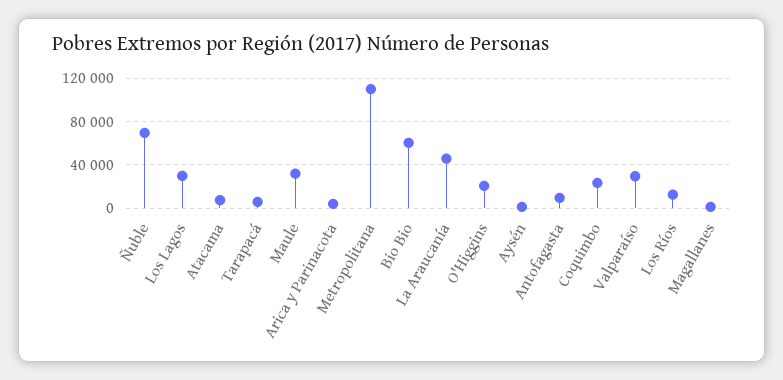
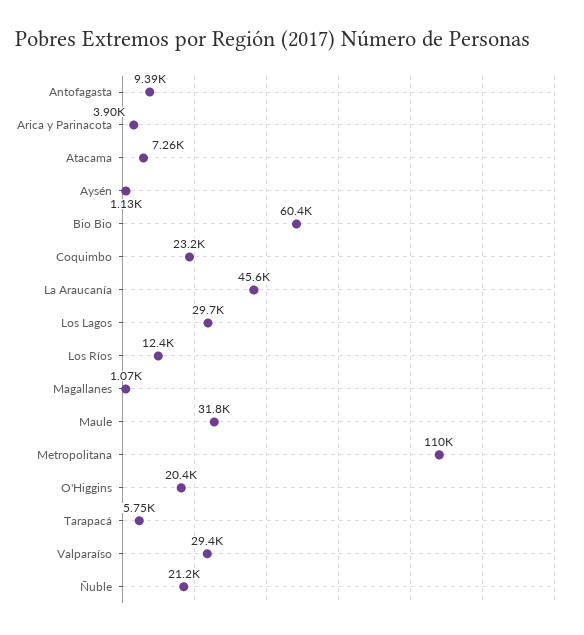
Ñuble: 70000 -> 21200

